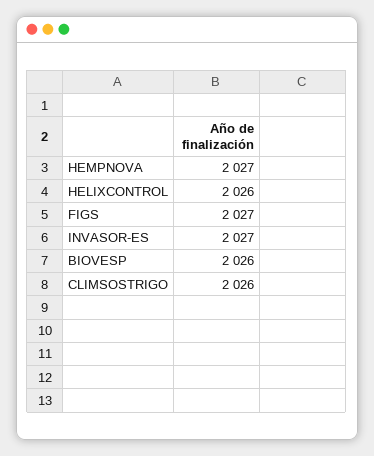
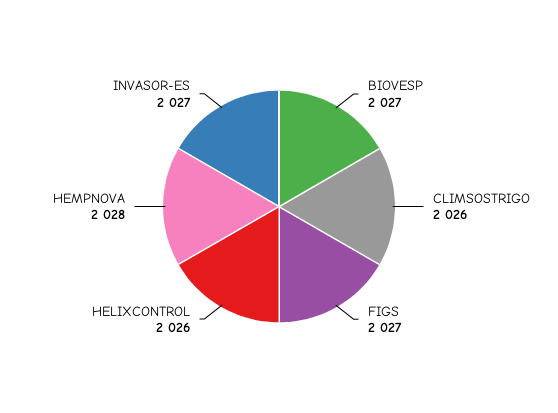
HEMPNOVA: 2027 -> 2028
BIOVESP: 2026 -> 2027

